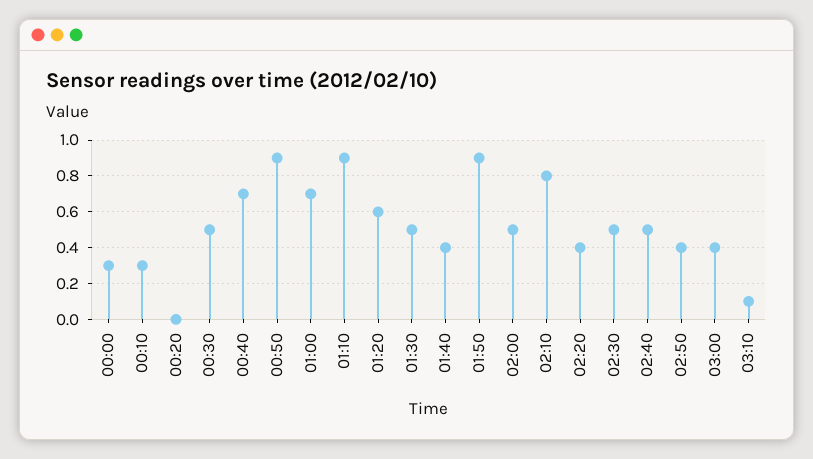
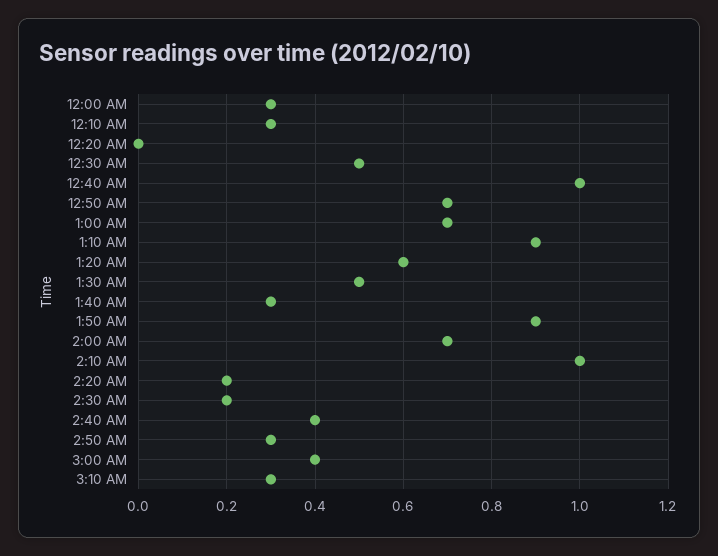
00:40: 0.7 -> 1
00:50: 0.9 -> 0.7
01:40: 0.4 -> 0.3
02:00: 0.5 -> 0.7
02:10: 0.8 -> 1
02:20: 0.4 -> 0.2
02:30: 0.5 -> 0.2
02:40: 0.5 -> 0.4
02:50: 0.4 -> 0.3
03:10: 0.1 -> 0.3

